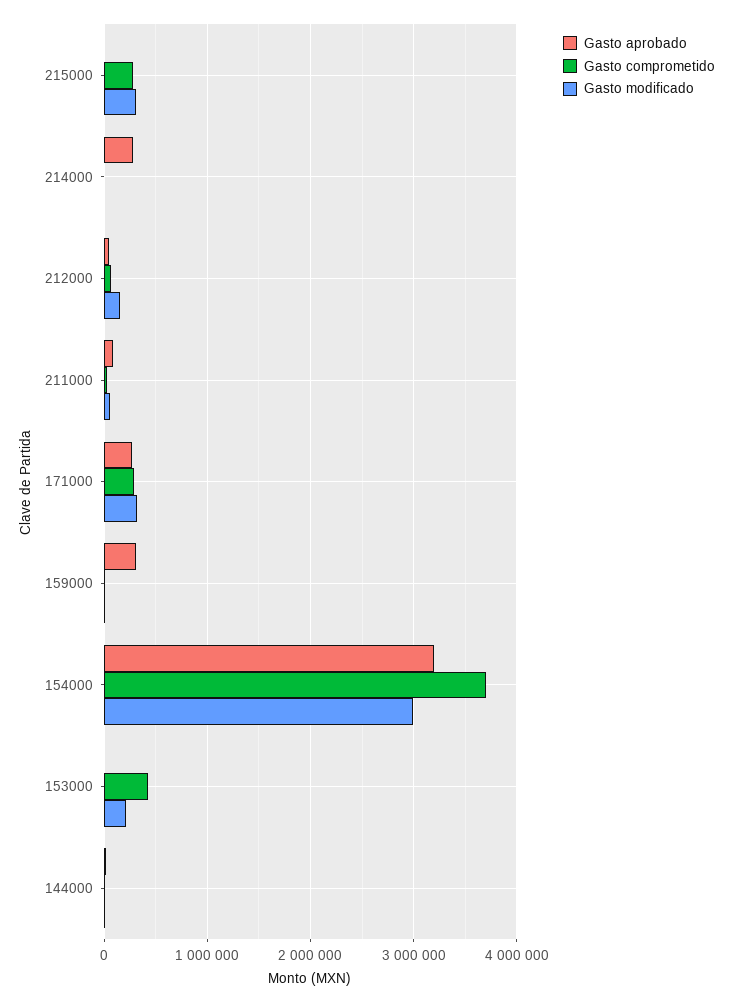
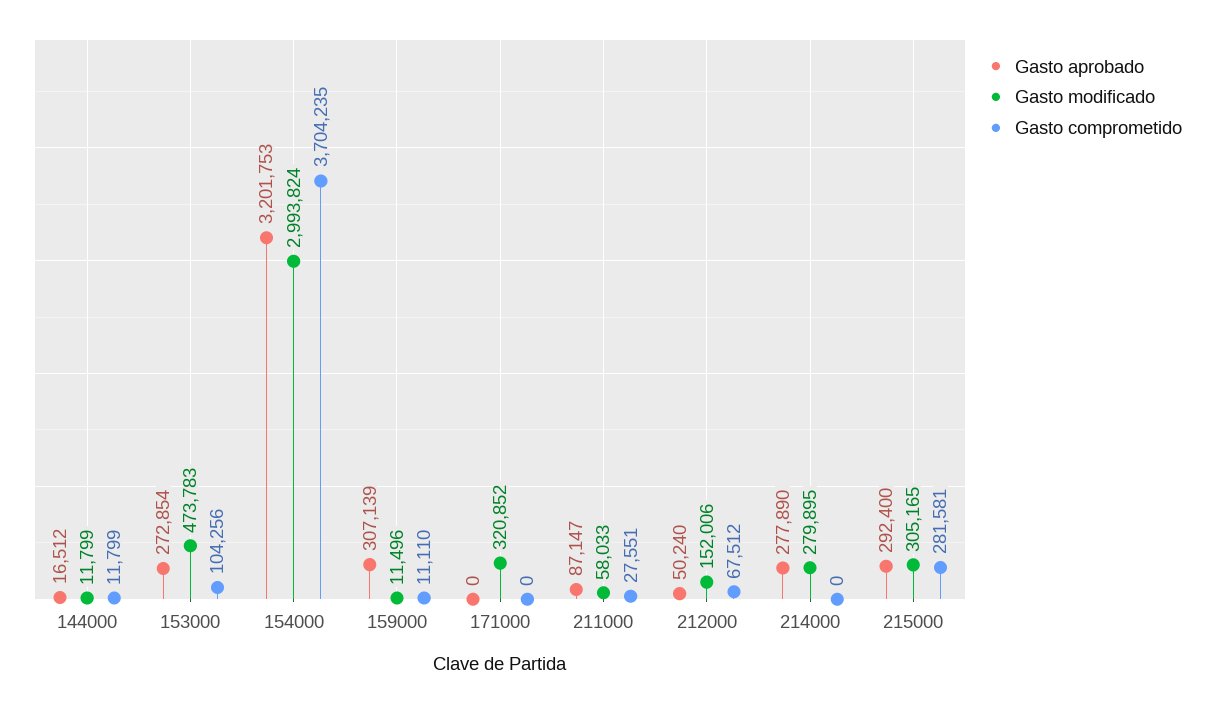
Gasto aprobado, 215000: 0 -> 292400
Gasto modificado, 214000: 0 -> 279895
Gasto aprobado, 171000: 300000 -> 0
Gasto comprometido, 171000: 300000 -> 0
Gasto aprobado, 153000: 0 -> 272854
Gasto comprometido, 153000: 400000 -> 104256
Gasto modificado, 153000: 200000 -> 473783

